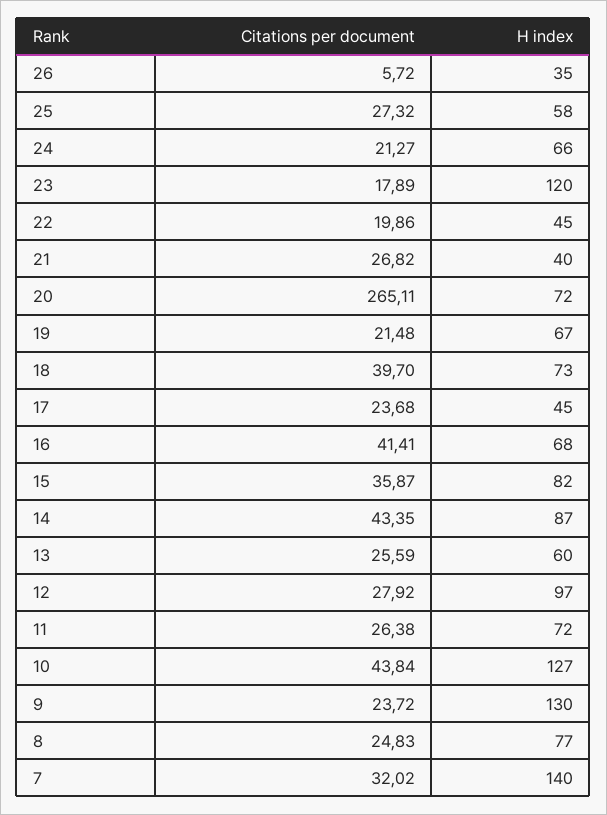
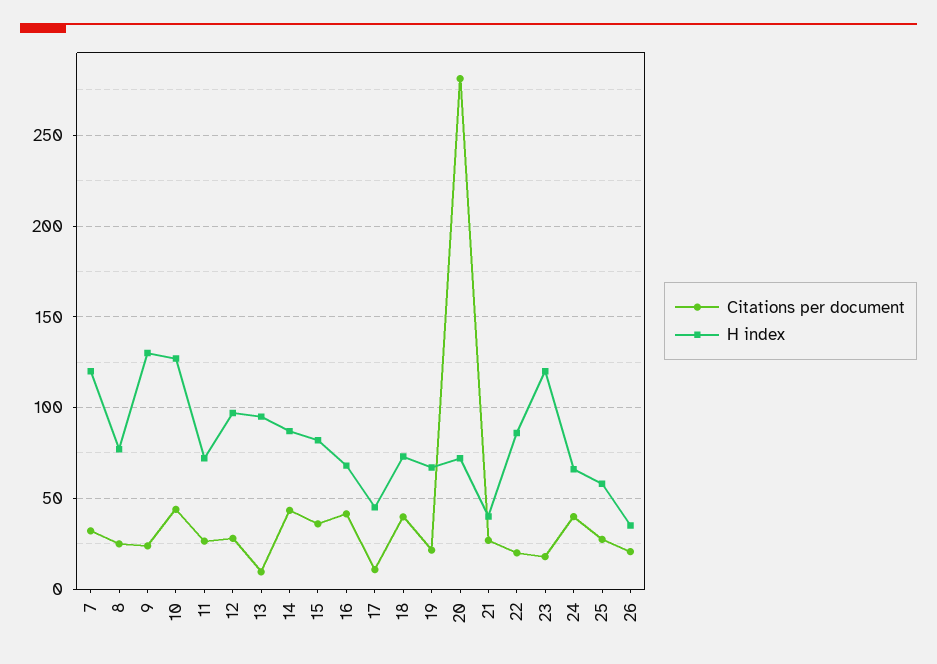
Citations per document, 26: 5.72 -> 20
Citations per document, 24: 21.27 -> 40
H index, 22: 45 -> 85
Citations per document, 20: 265.11 -> 280
Citations per document, 17: 23.68 -> 10
Citations per document, 13: 25.59 -> 10
H index, 13: 60 -> 95
H index, 7: 140 -> 120

